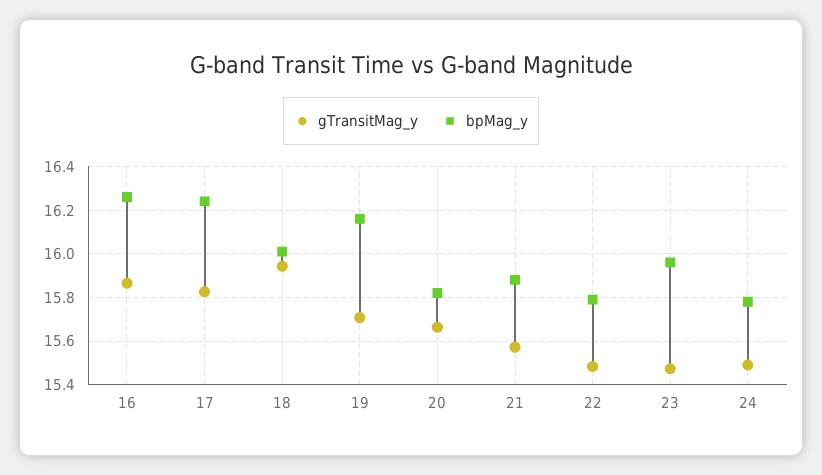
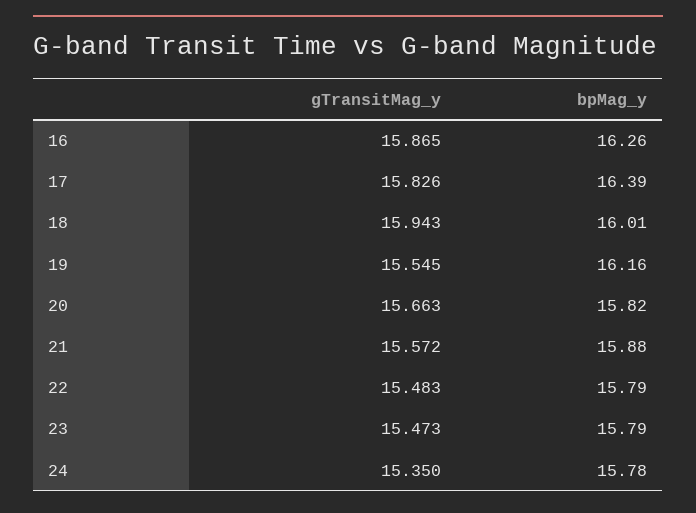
bpMag_y, 17: 16.25 -> 16.39
gTransitMag_y, 19: 15.7 -> 15.545
bpMag_y, 23: 15.95 -> 15.79
gTransitMag_y, 24: 15.5 -> 15.35

